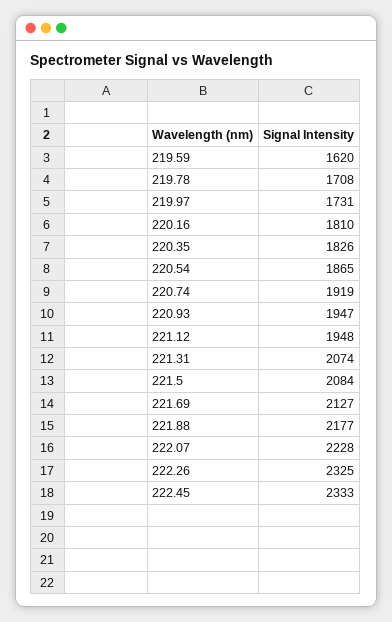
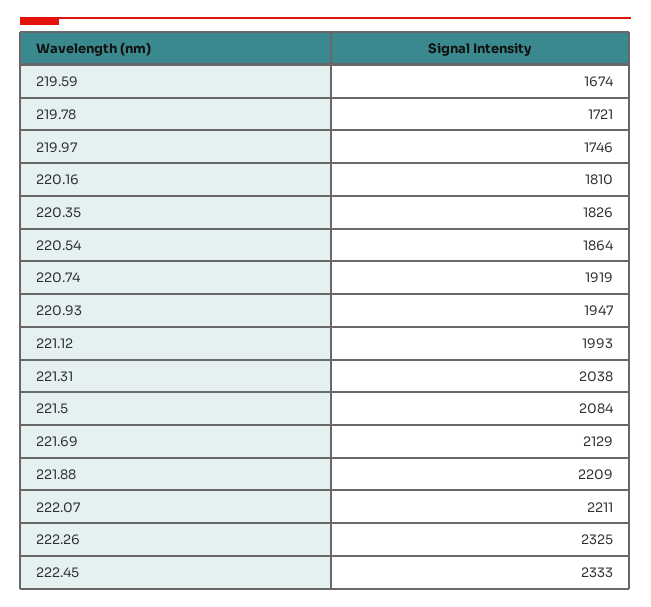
219.59: 1620 -> 1674
219.78: 1708 -> 1721
219.97: 1731 -> 1746
220.54: 1865 -> 1864
221.12: 1948 -> 1993
221.31: 2074 -> 2038
221.69: 2127 -> 2129
221.88: 2177 -> 2209
222.07: 2228 -> 2211

